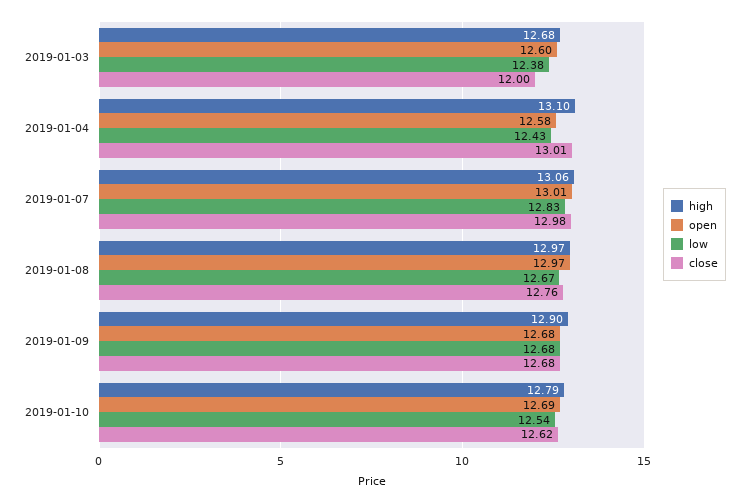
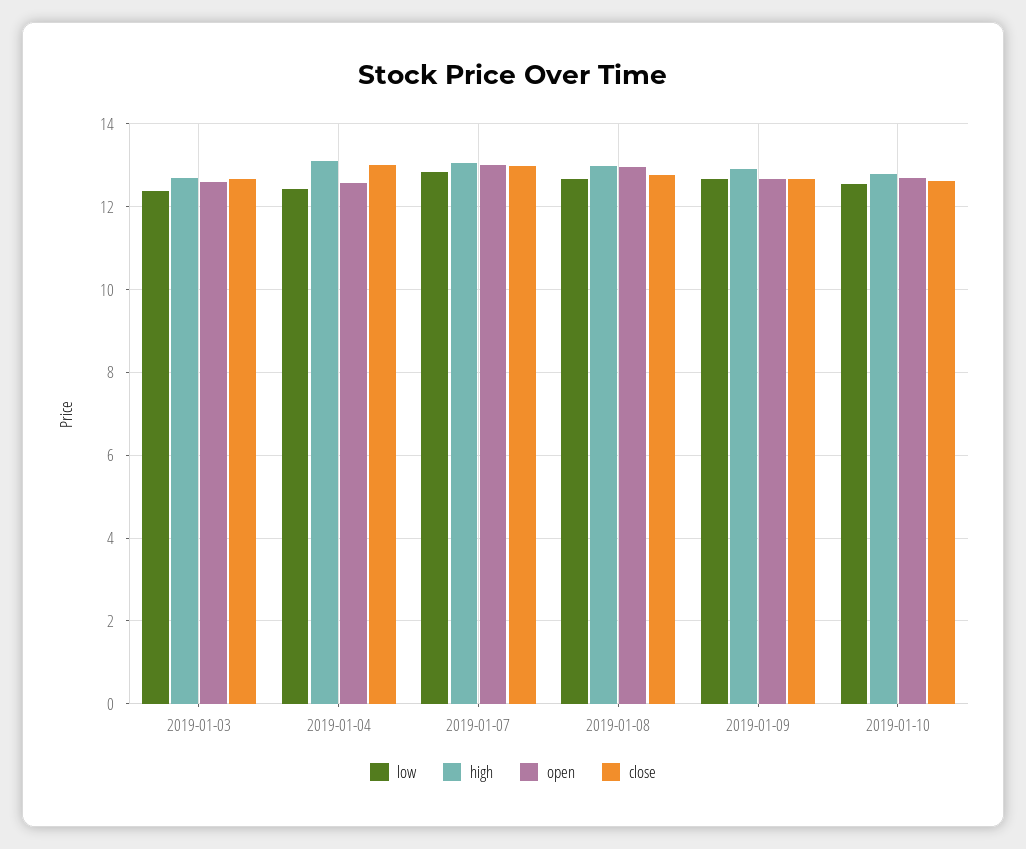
close, 2019-01-03: 12 -> 12.6

